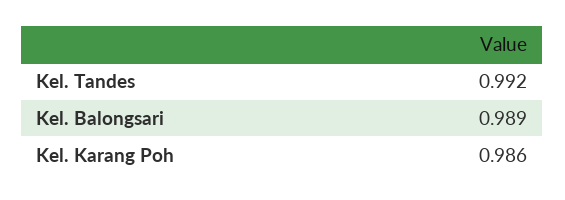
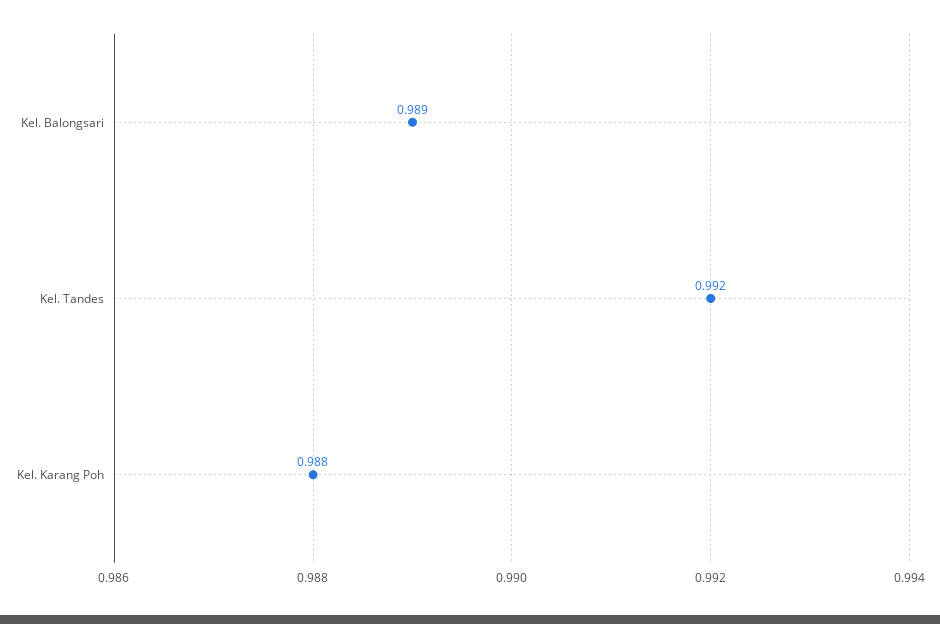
Kel. Karang Poh: 0.986 -> 0.988

